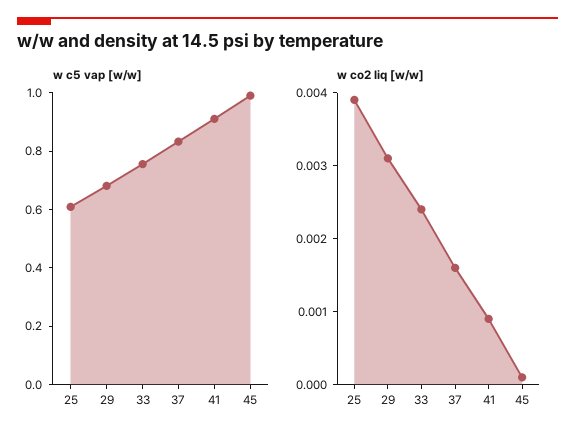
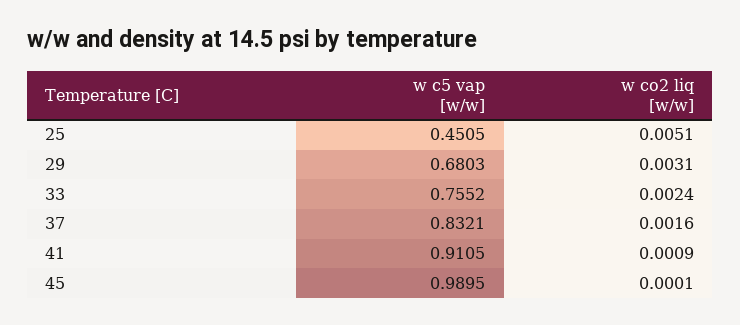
w c5 vap [w/w], 25: 0.6 -> 0.4505
w co2 liq [w/w], 25: 0.004 -> 0.0051

